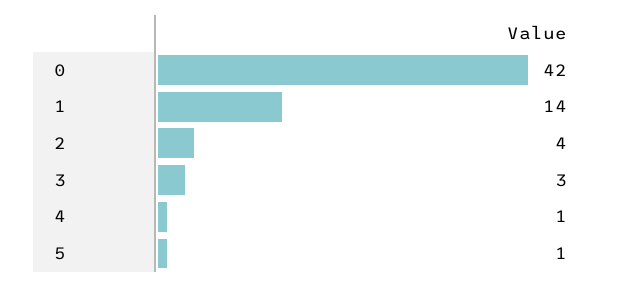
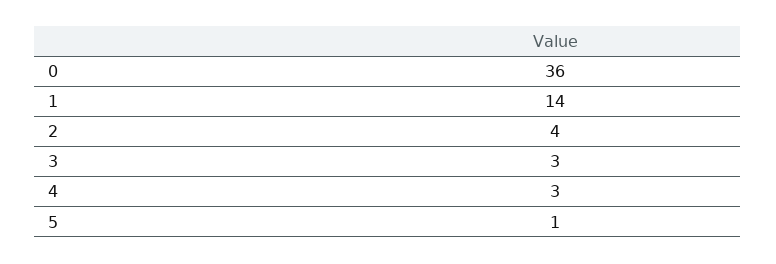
0: 42 -> 36
4: 1 -> 3

